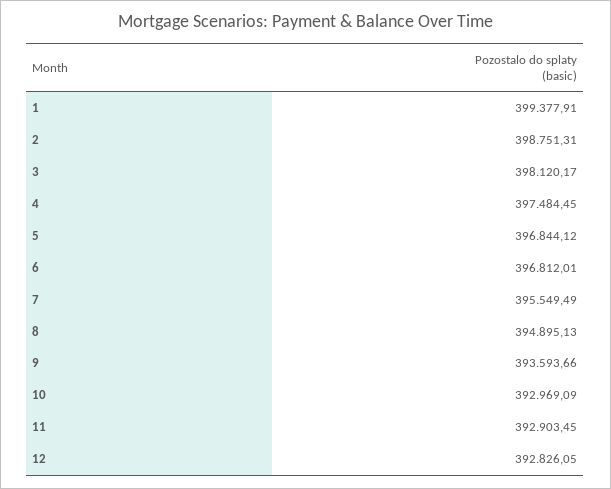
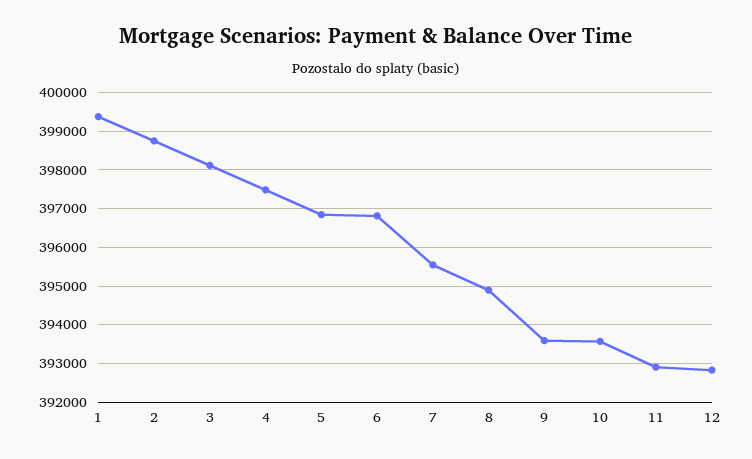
10: 392969.09 -> 393600

